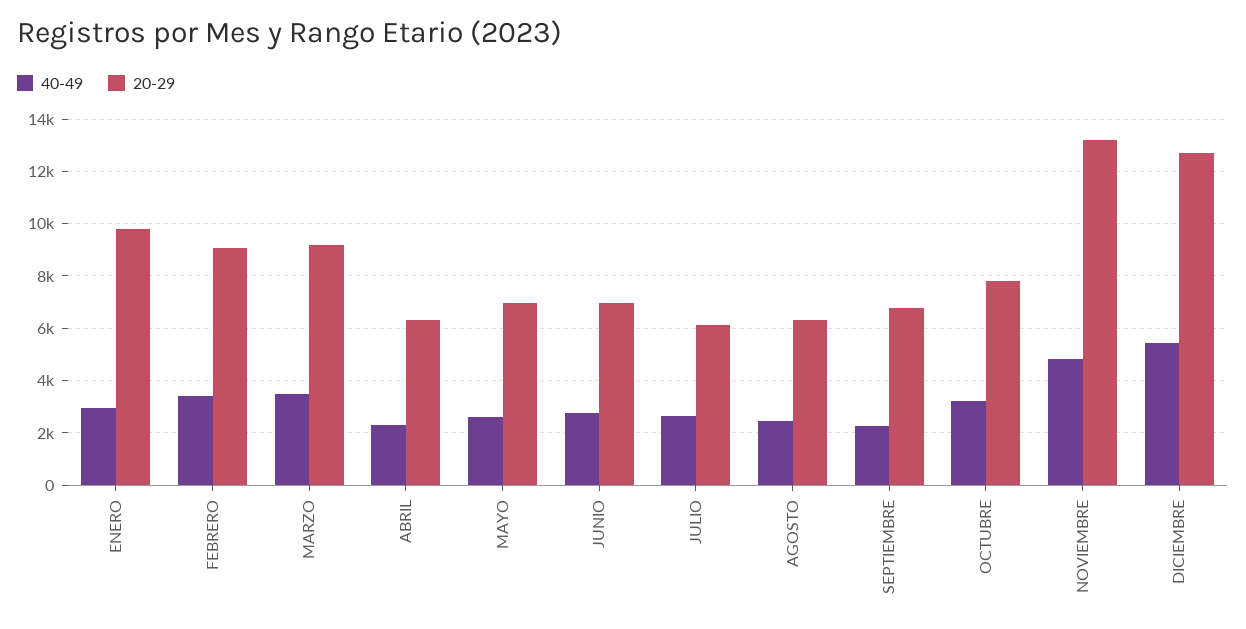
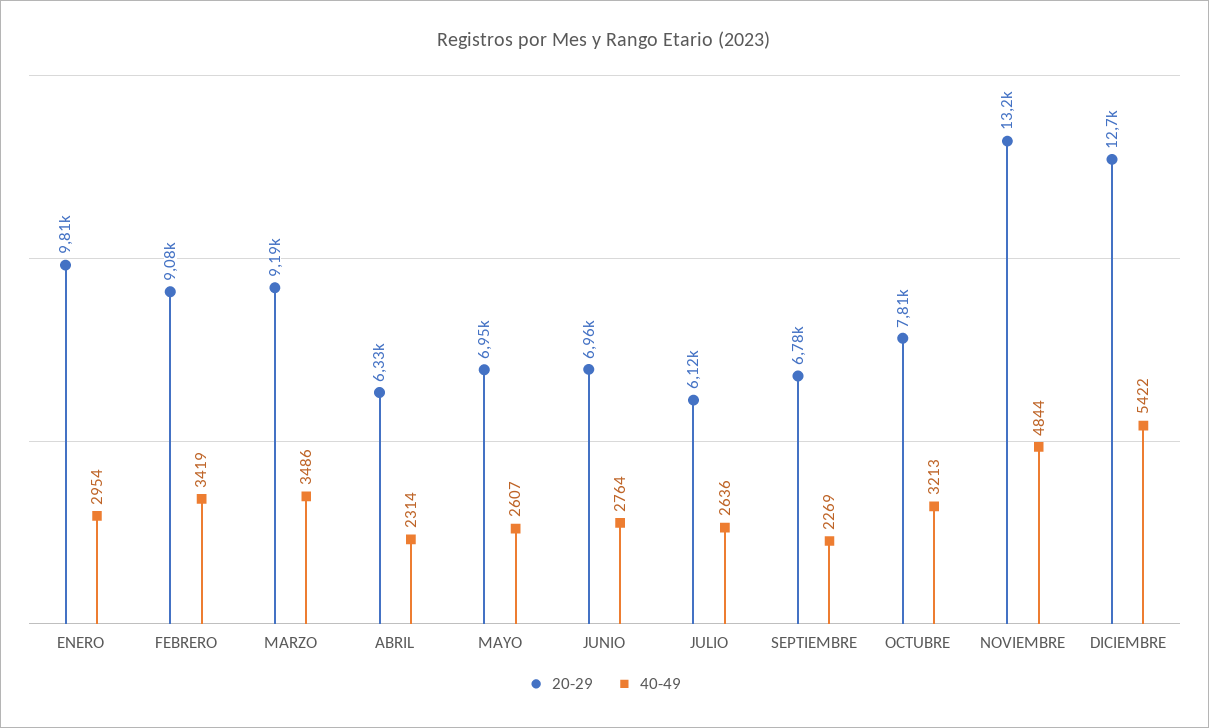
40-49, AGOSTO: 2500 -> none
20-29, AGOSTO: 6250 -> none

